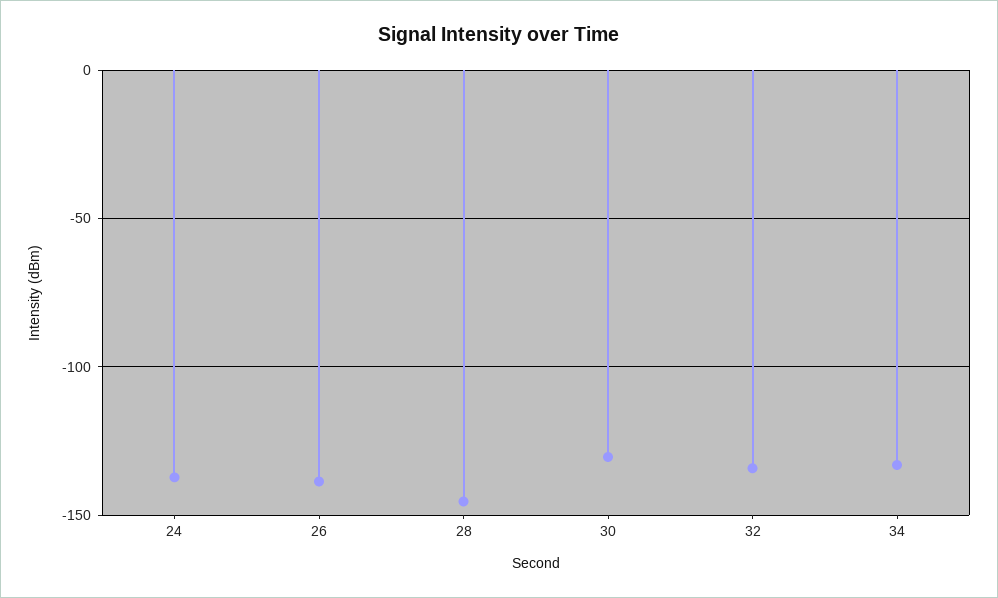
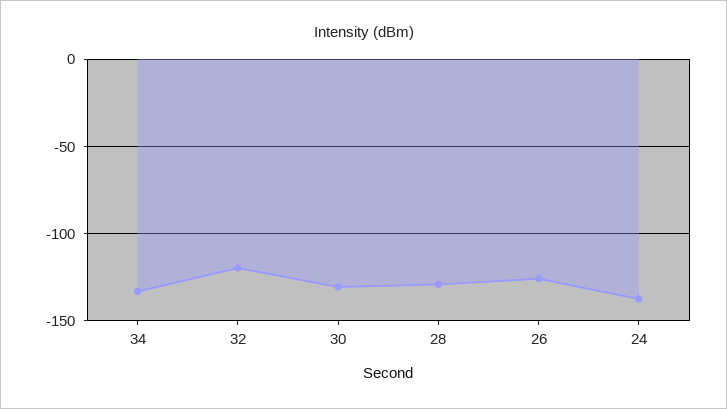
26: -140 -> -125
28: -145 -> -130
32: -135 -> -120

